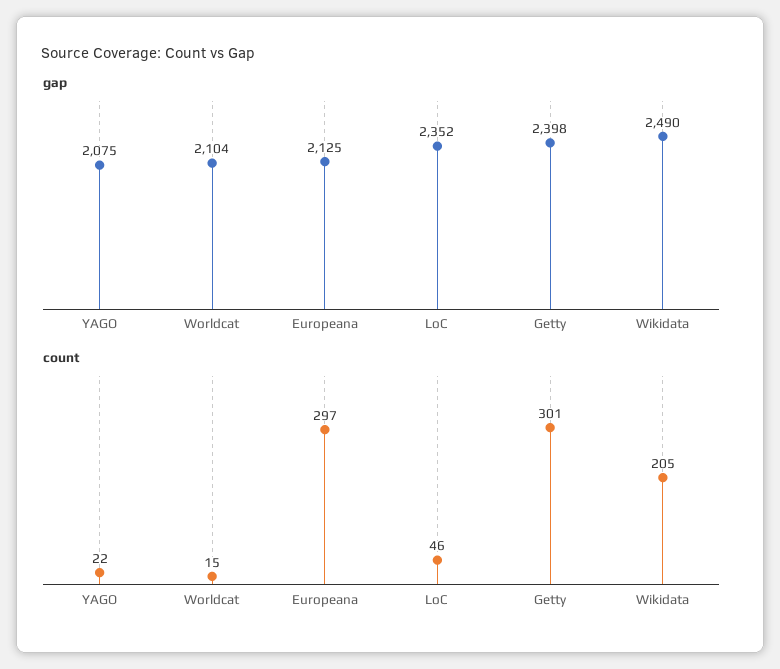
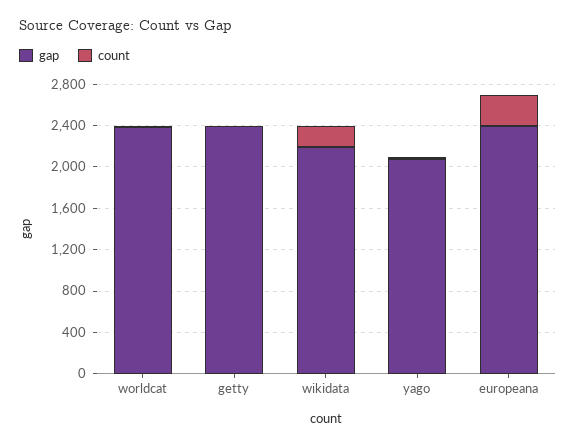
gap, Worldcat: 2104 -> 2400
gap, Europeana: 2125 -> 2400
gap, LoC: 2352 -> none
gap, Wikidata: 2490 -> 2200
count, LoC: 46 -> none
count, Getty: 301 -> 0

